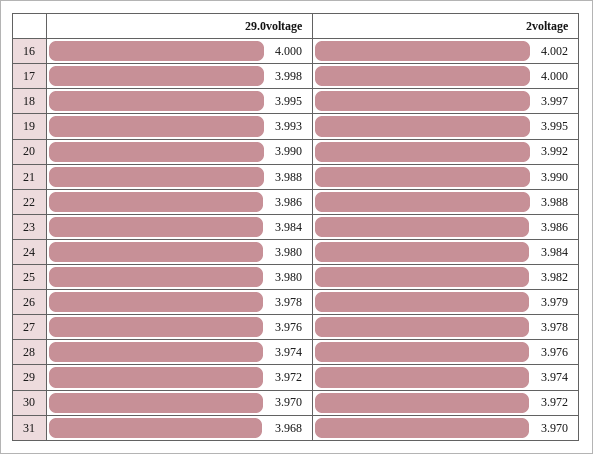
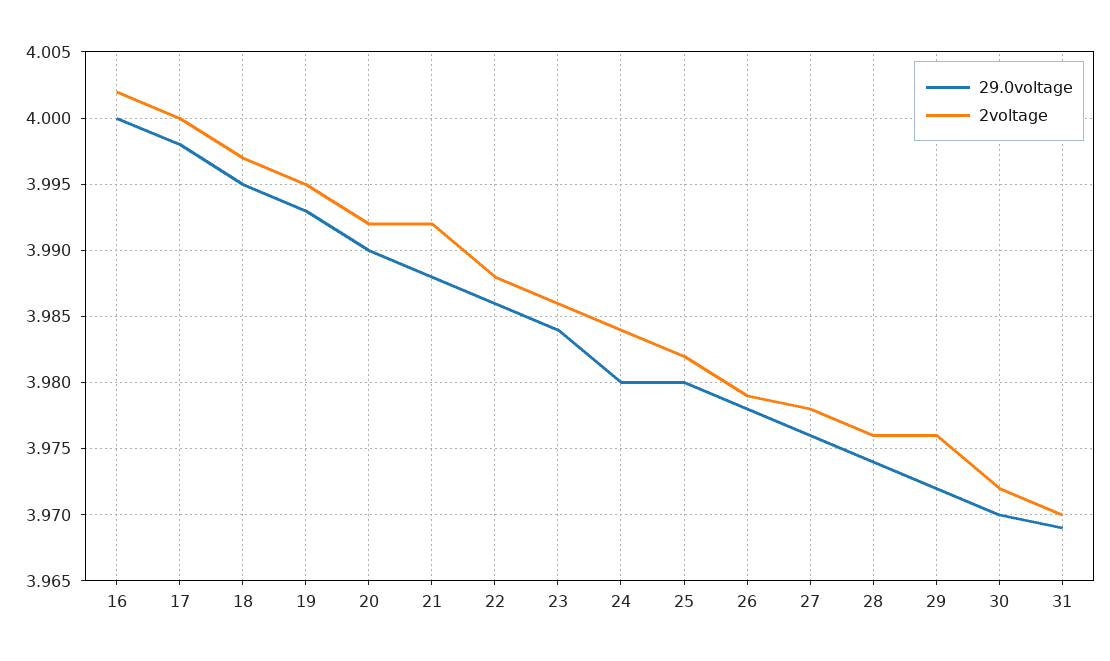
2voltage, 21: 3.99 -> 3.992
2voltage, 29: 3.974 -> 3.976
29.0voltage, 31: 3.968 -> 3.969

